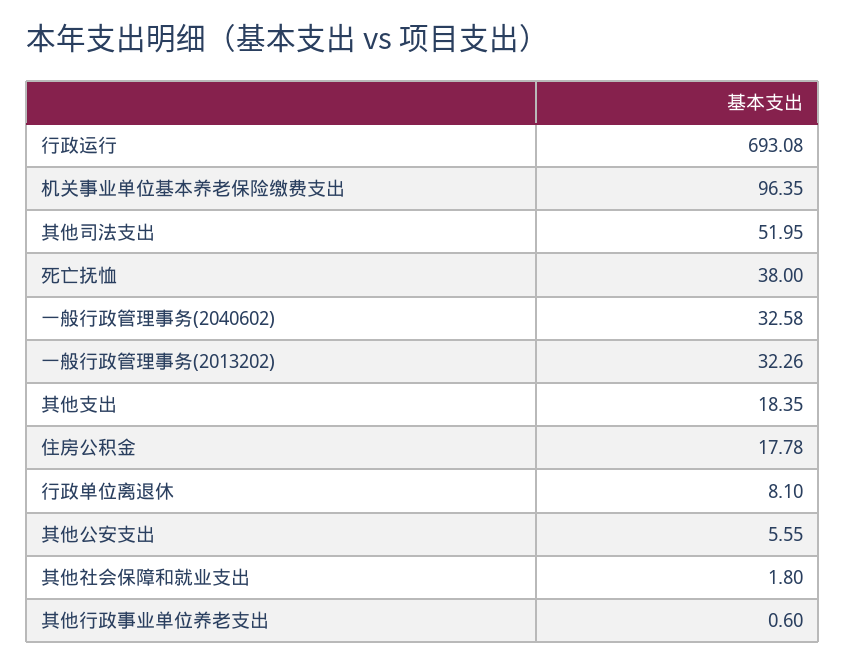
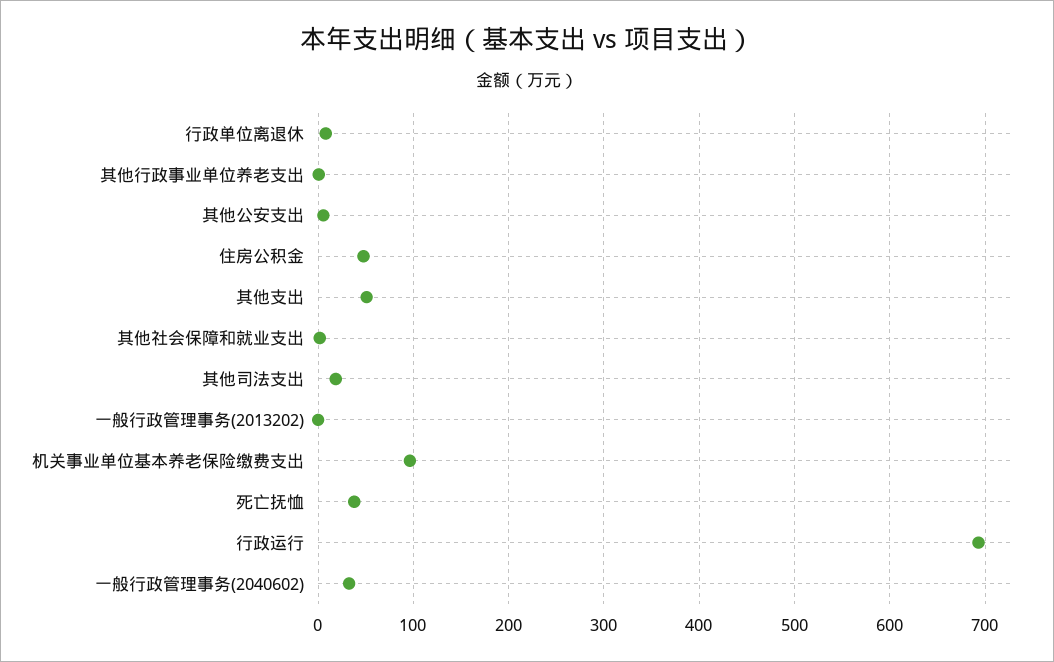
其他司法支出: 51.95 -> 20
一般行政管理事务(2013202): 32.26 -> 0
其他支出: 18.35 -> 50
住房公积金: 17.78 -> 50

